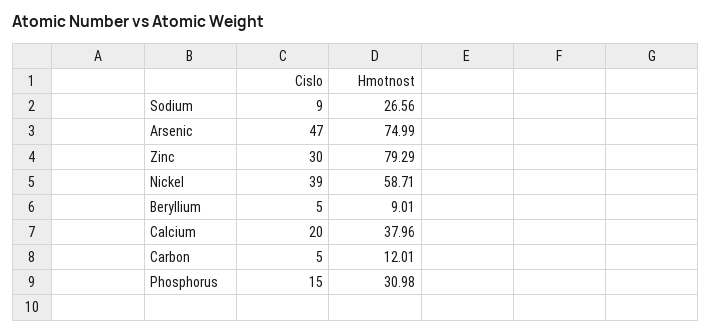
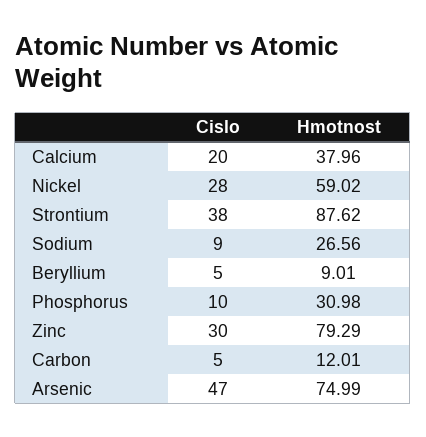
Cislo, Nickel: 39 -> 28
Hmotnost, Nickel: 58.71 -> 59.02
Cislo, Phosphorus: 15 -> 10
Cislo, Strontium: none -> 38
Hmotnost, Strontium: none -> 87.62

